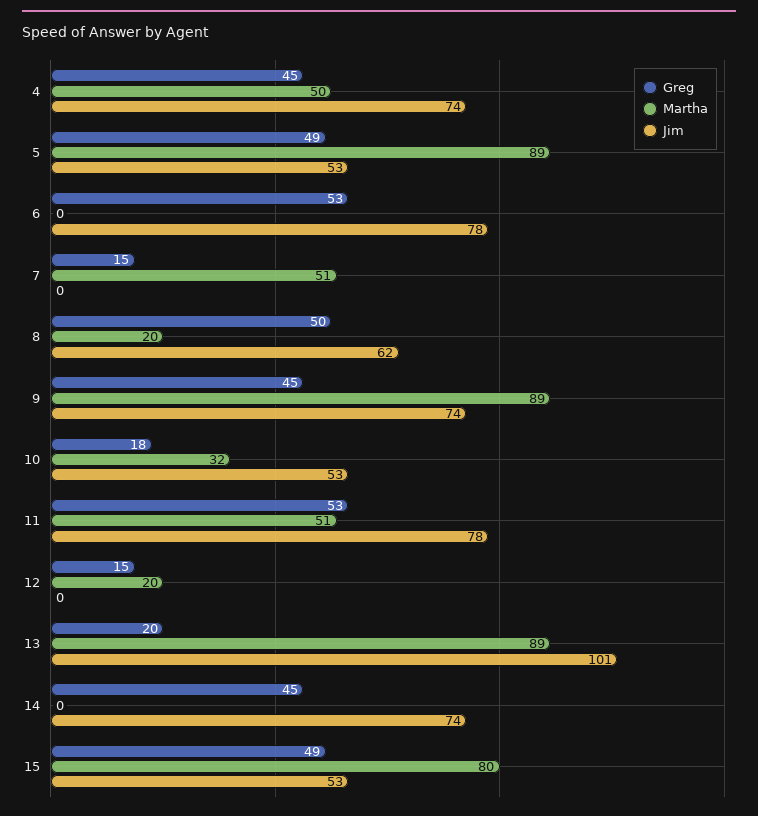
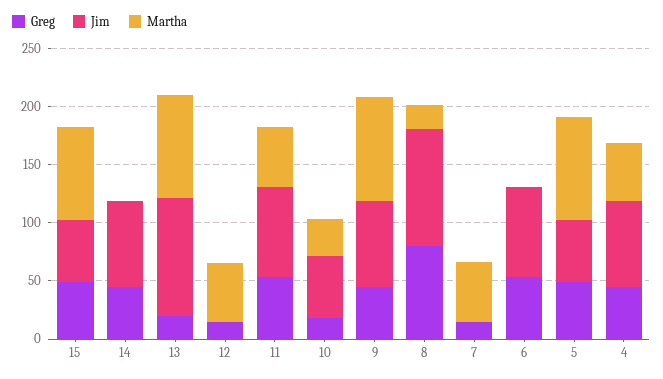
Greg, 8: 50 -> 80
Jim, 8: 62 -> 100
Martha, 12: 20 -> 50

